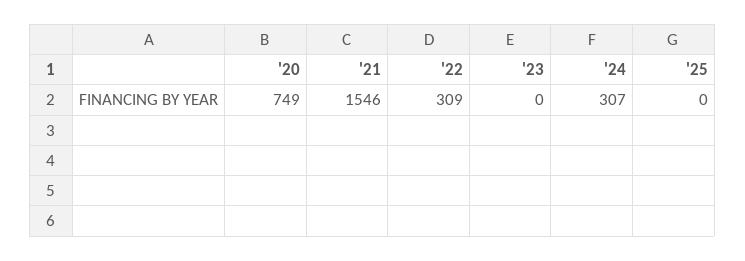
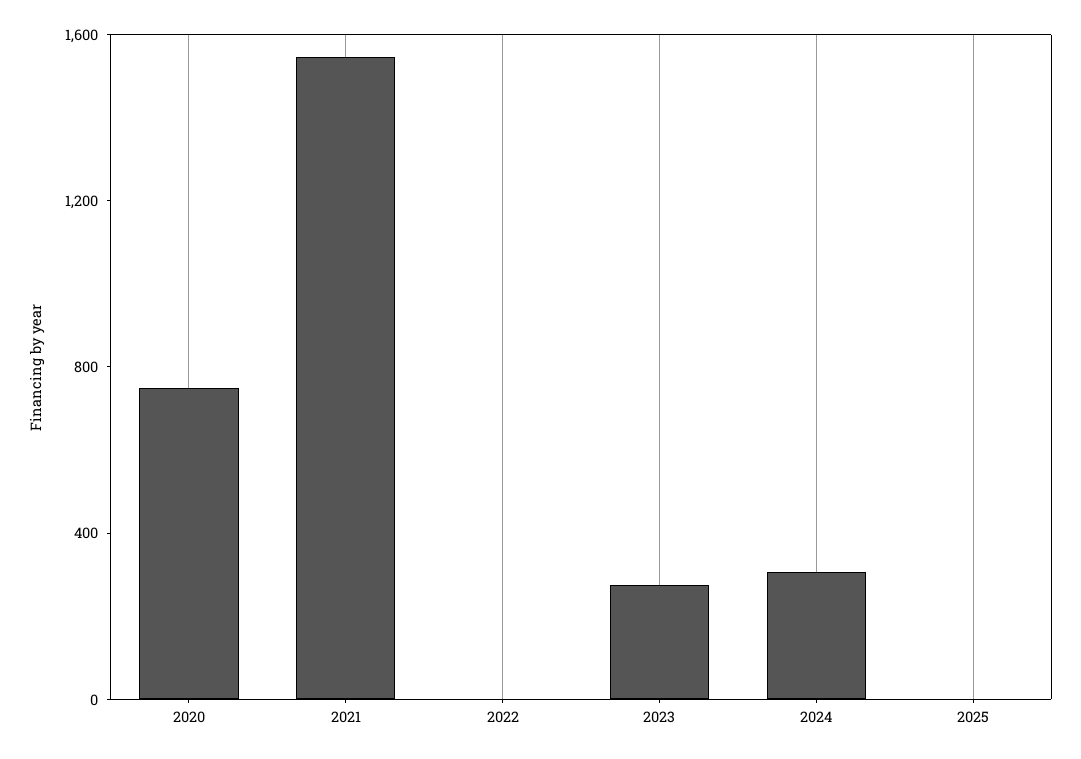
'22: 309 -> 0
'23: 0 -> 300

